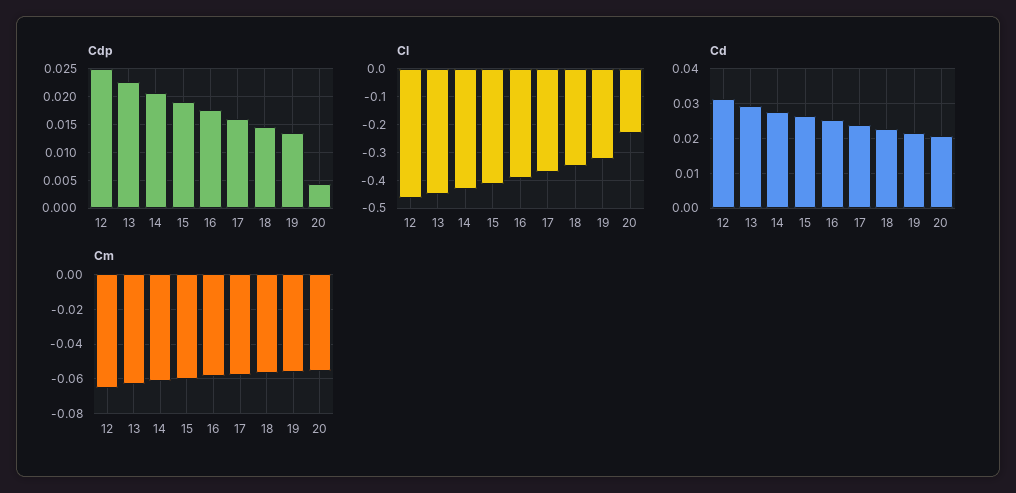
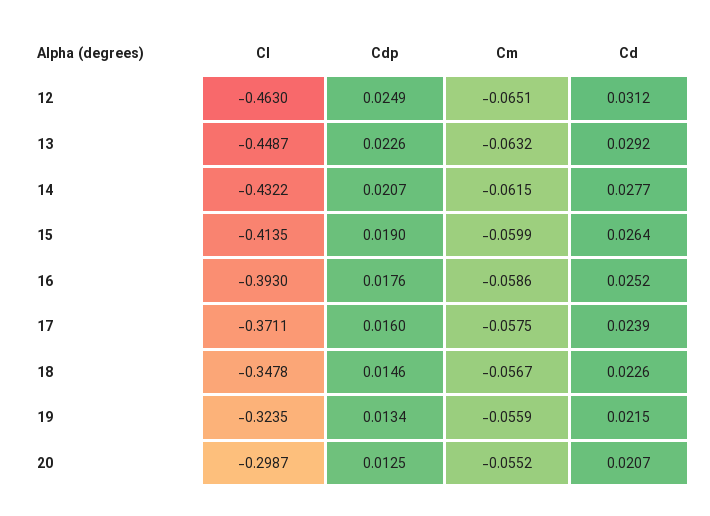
Cdp, 20: 0.005 -> 0.0125
Cl, 20: -0.225 -> -0.2987

